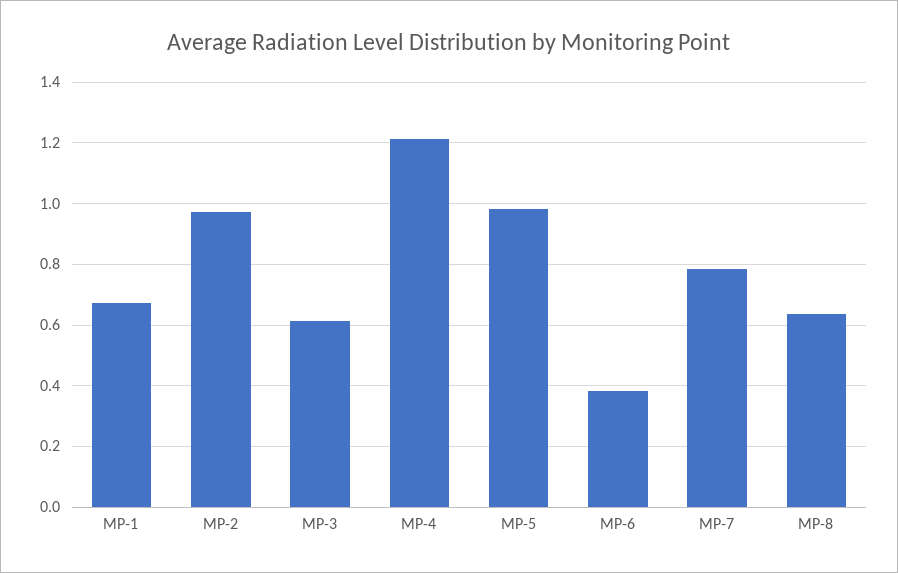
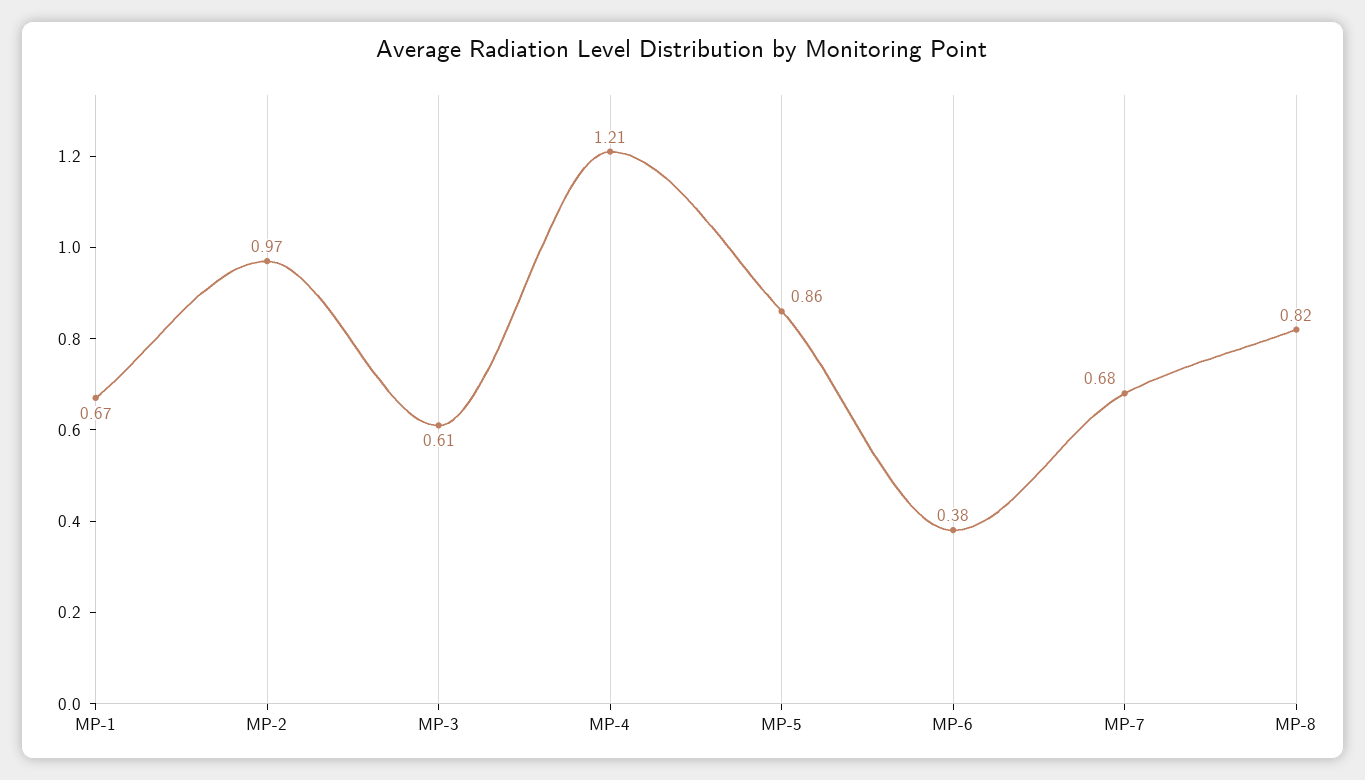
MP-5: 0.98 -> 0.86
MP-7: 0.78 -> 0.68
MP-8: 0.64 -> 0.82

